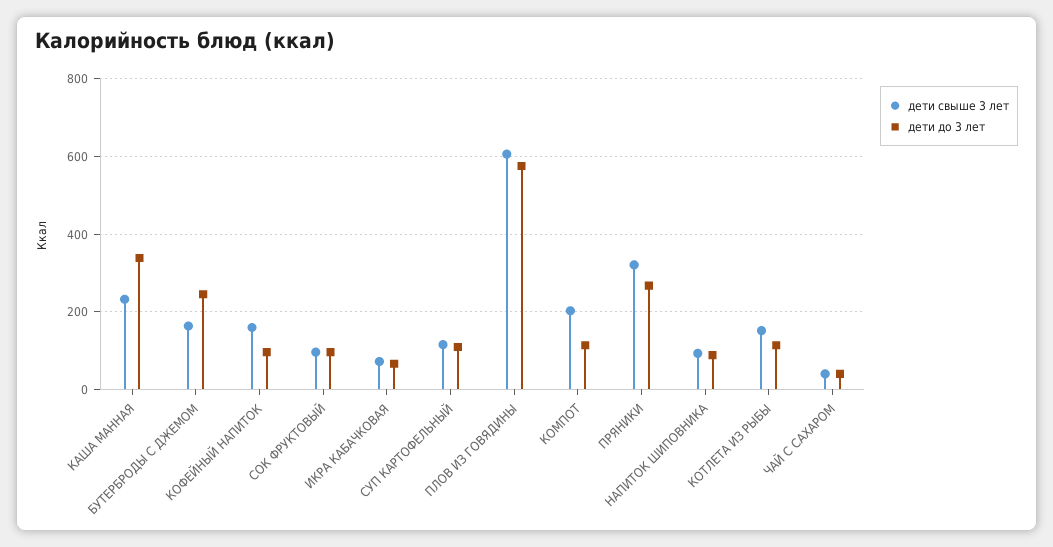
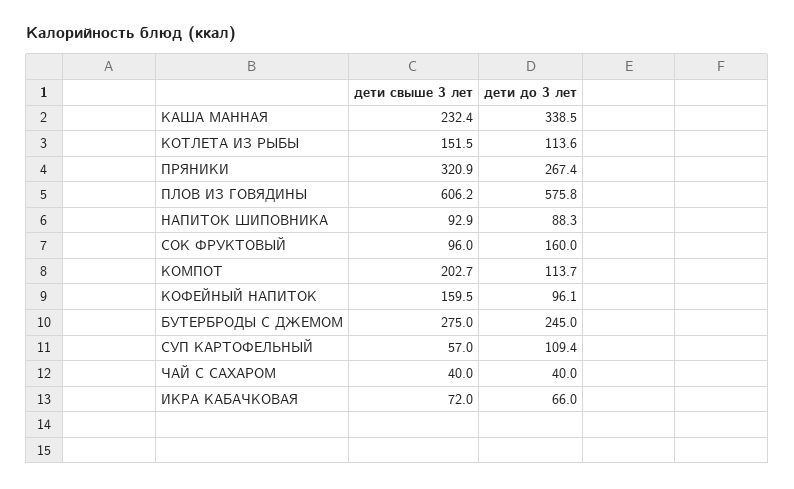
дети свыше 3 лет, БУТЕРБРОДЫ С ДЖЕМОМ: 160 -> 275
дети до 3 лет, СОК ФРУКТОВЫЙ: 100 -> 160
дети свыше 3 лет, СУП КАРТОФЕЛЬНЫЙ: 120 -> 57

